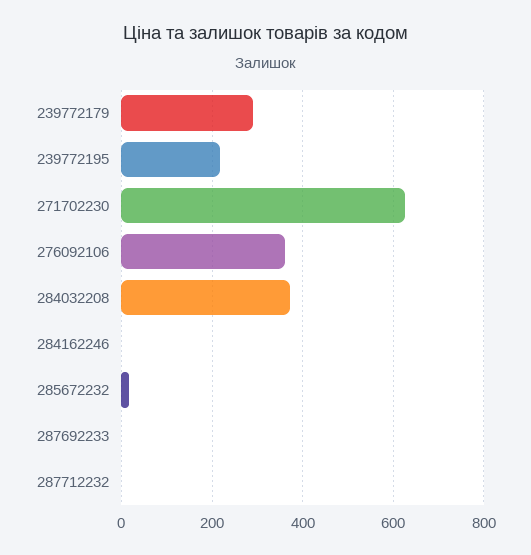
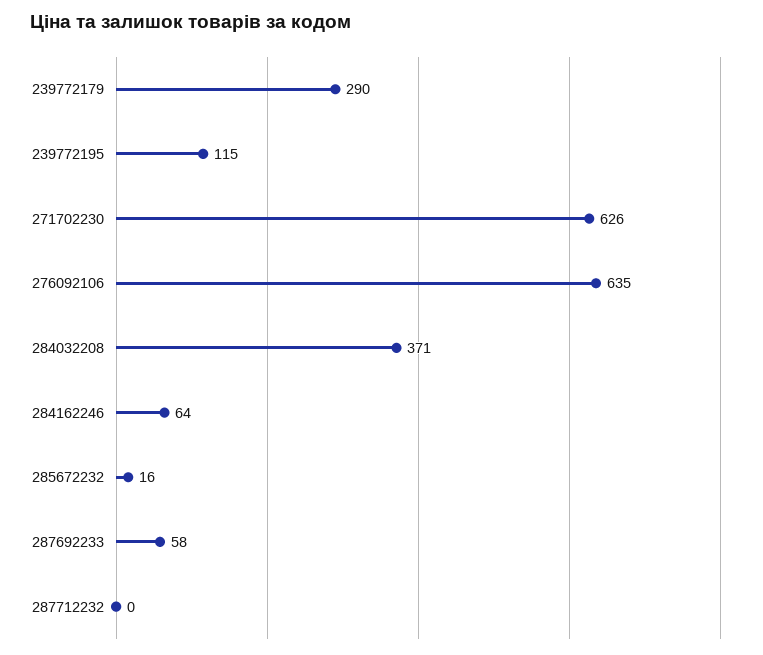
239772195: 220 -> 115
276092106: 360 -> 635
284162246: 0 -> 64
287692233: 0 -> 58

